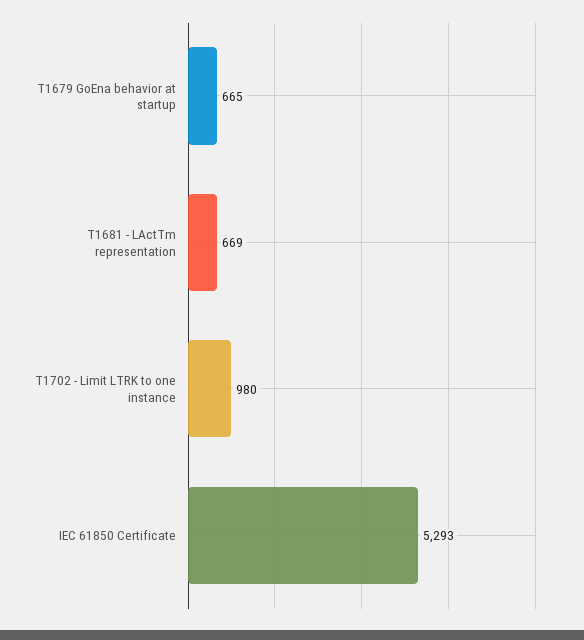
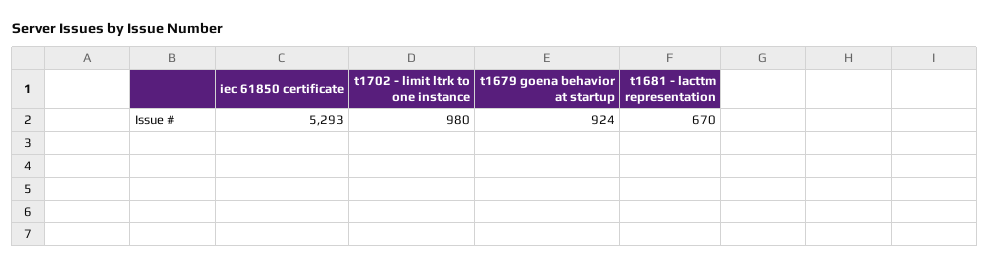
T1679 GoEna behavior at startup: 665 -> 924
T1681 - LActTm representation: 669 -> 670

